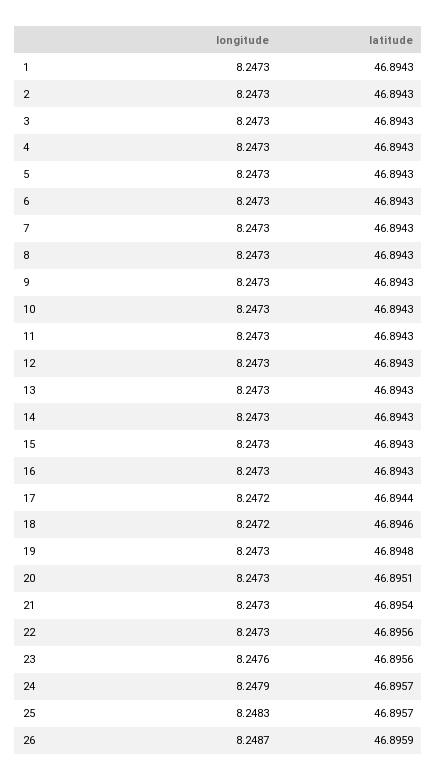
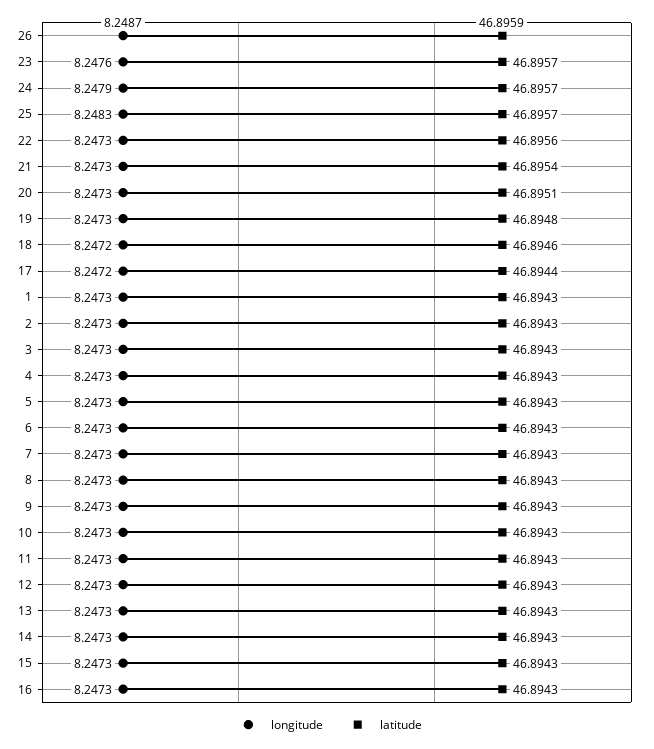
latitude, 23: 46.8956 -> 46.8957

